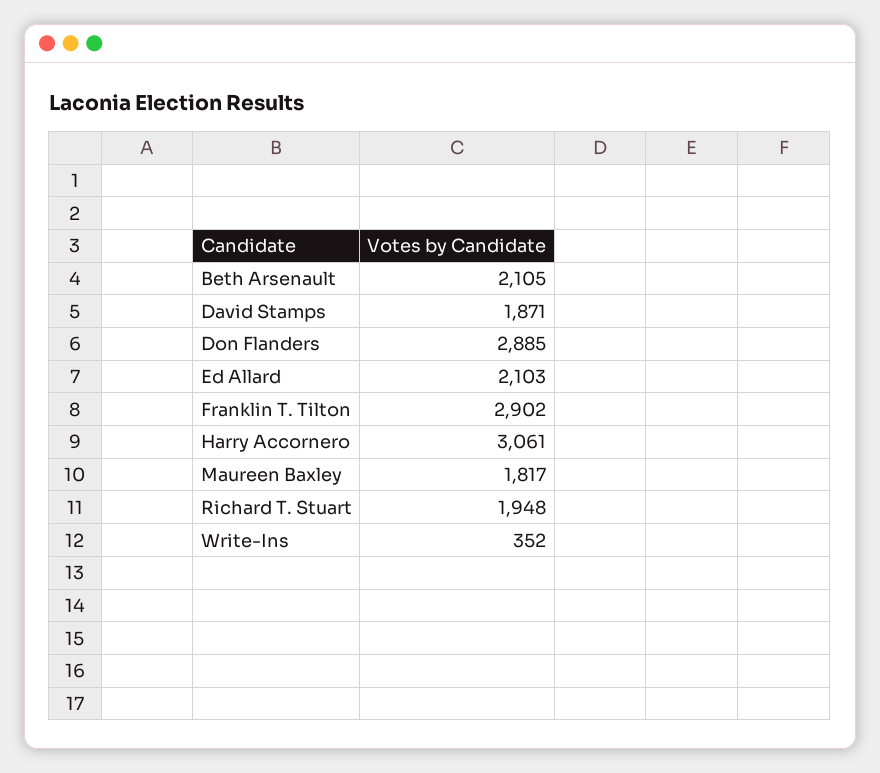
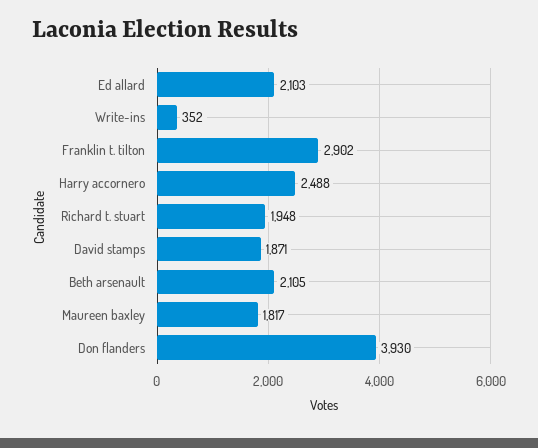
Don Flanders: 2885 -> 3930
Harry Accornero: 3061 -> 2488

